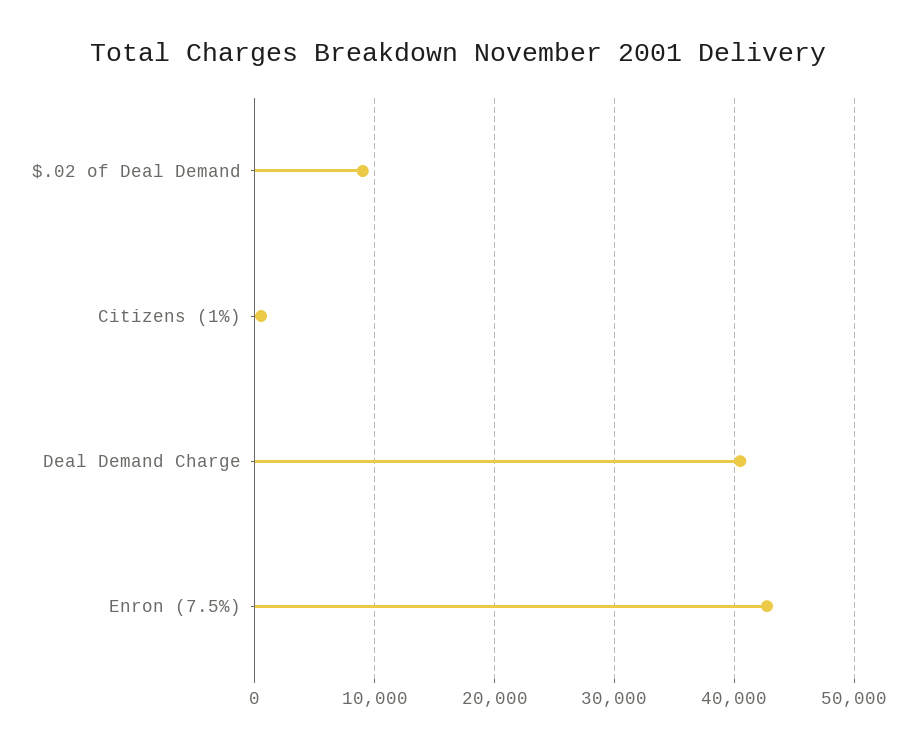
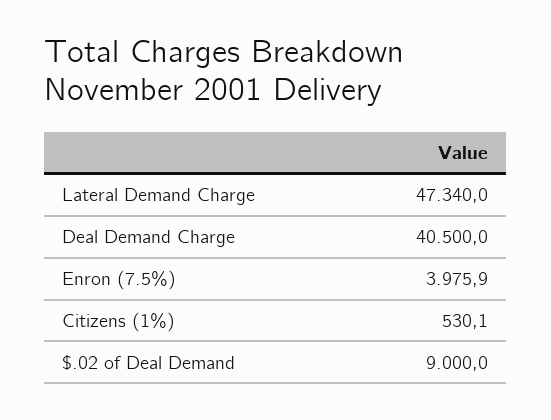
Enron (7.5%): 43000 -> 3975.9
Lateral Demand Charge: none -> 47340

